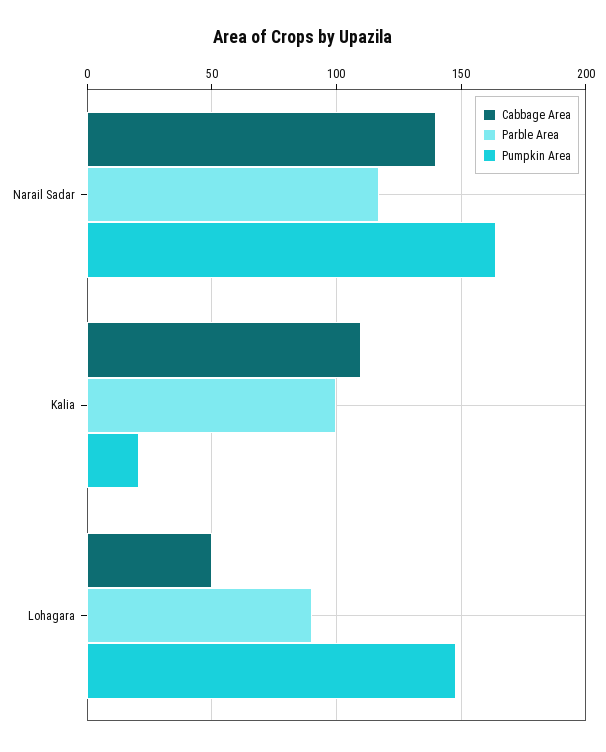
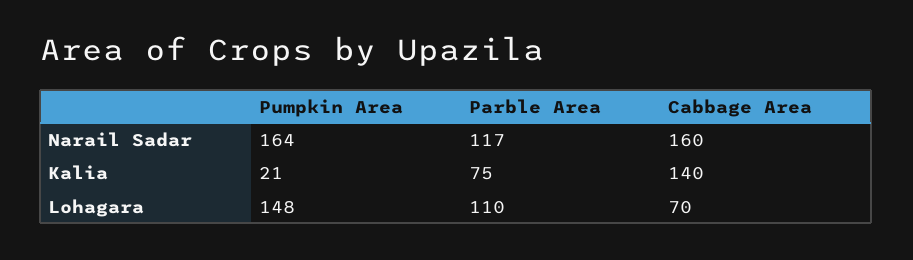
Cabbage Area, Narail Sadar: 140 -> 160
Cabbage Area, Kalia: 110 -> 140
Parble Area, Kalia: 100 -> 75
Cabbage Area, Lohagara: 50 -> 70
Parble Area, Lohagara: 90 -> 110

